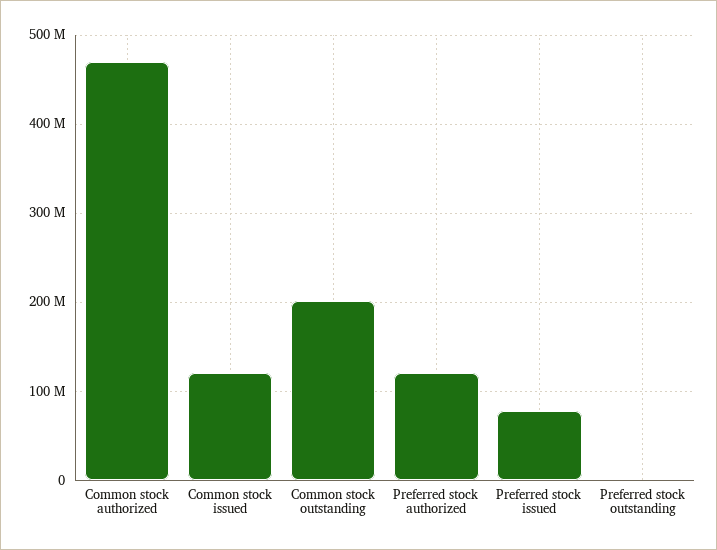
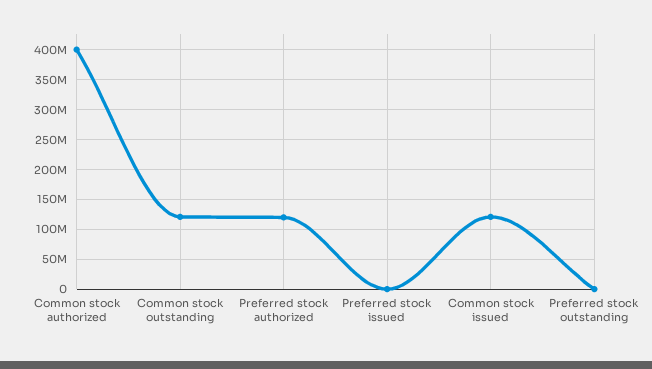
Common stock authorized: 470000000 -> 400000000
Common stock outstanding: 200000000 -> 125000000
Preferred stock issued: 80000000 -> 0

